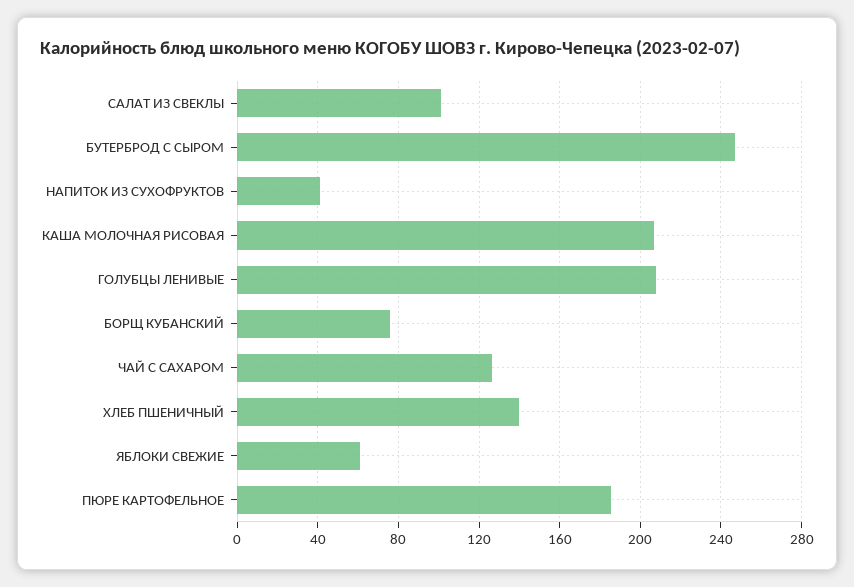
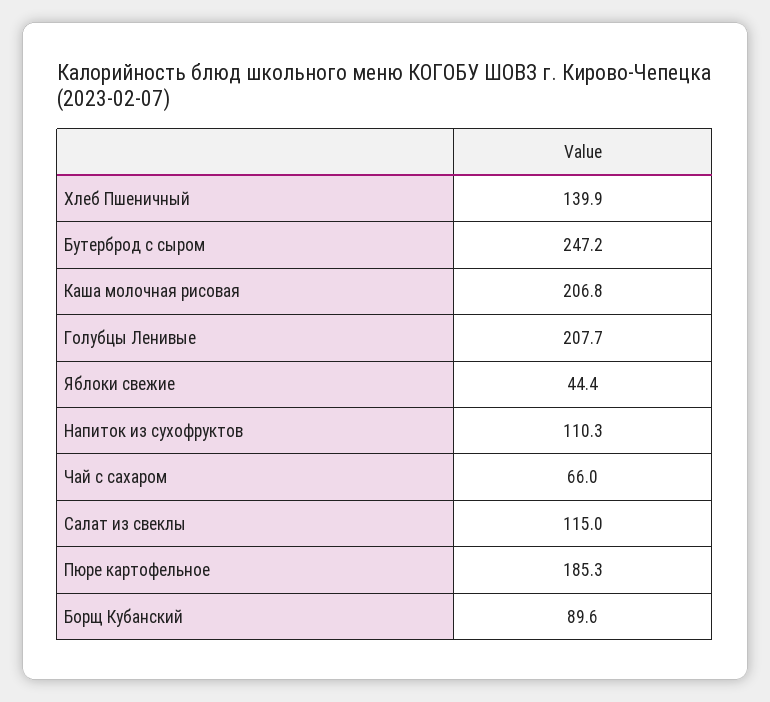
САЛАТ ИЗ СВЕКЛЫ: 100 -> 115
НАПИТОК ИЗ СУХОФРУКТОВ: 40 -> 110.3
БОРЩ КУБАНСКИЙ: 75 -> 89.6
ЧАЙ С САХАРОМ: 125 -> 66
ЯБЛОКИ СВЕЖИЕ: 60 -> 44.4

